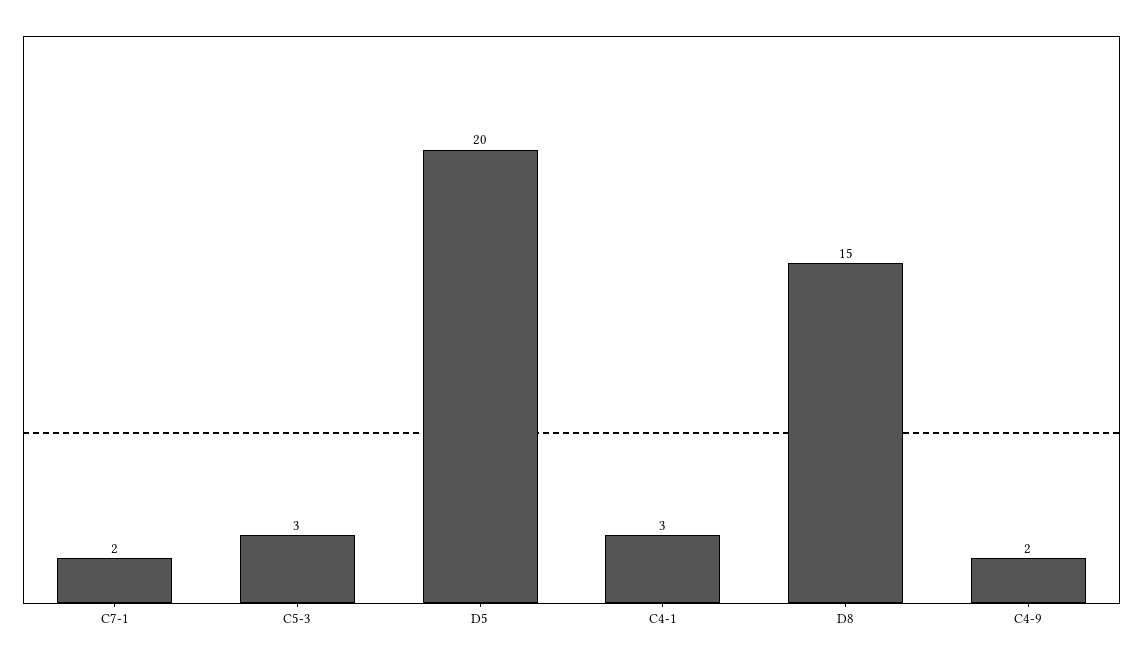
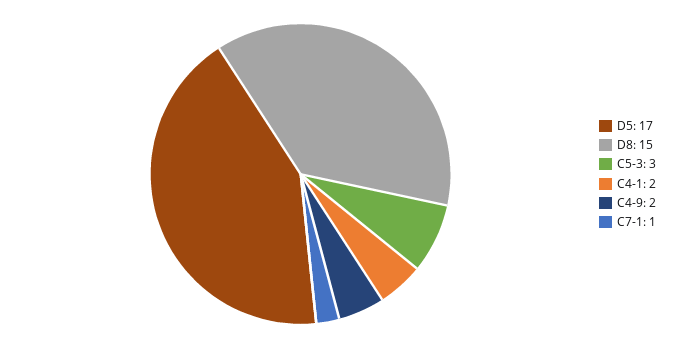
C7-1: 2 -> 1
D5: 20 -> 17
C4-1: 3 -> 2

